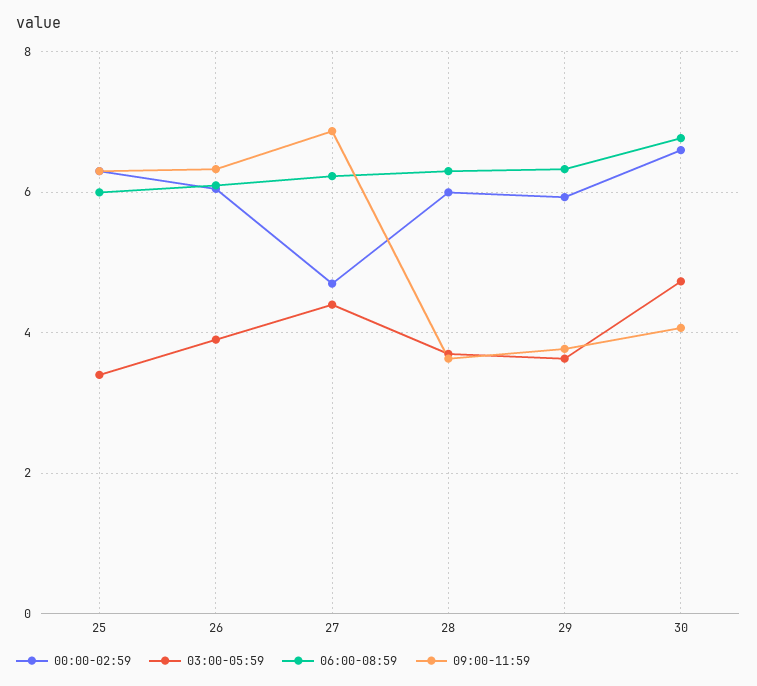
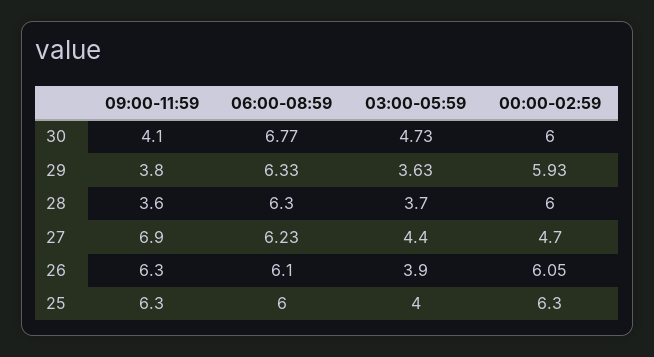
03:00-05:59, 25: 3.4 -> 4
00:00-02:59, 30: 6.6 -> 6

